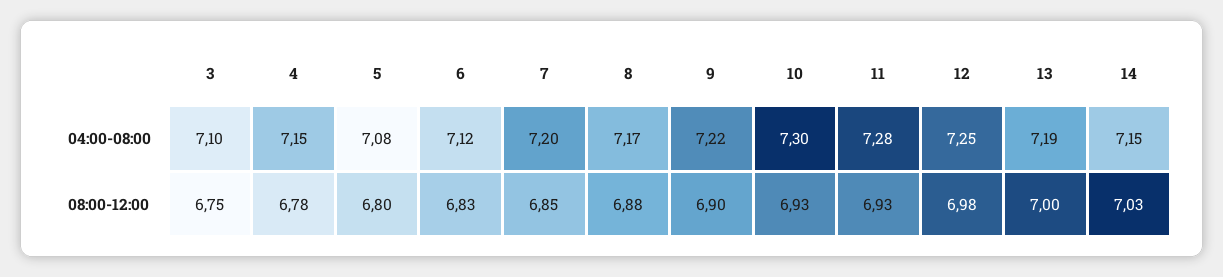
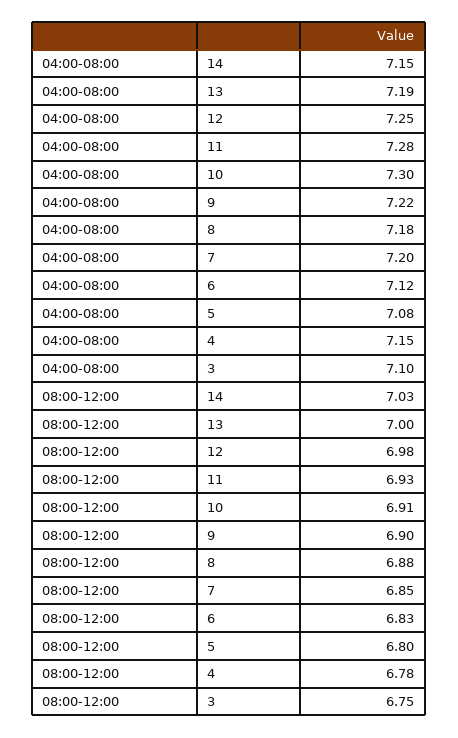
8, 04:00-08:00: 7.17 -> 7.18
10, 08:00-12:00: 6.93 -> 6.91

